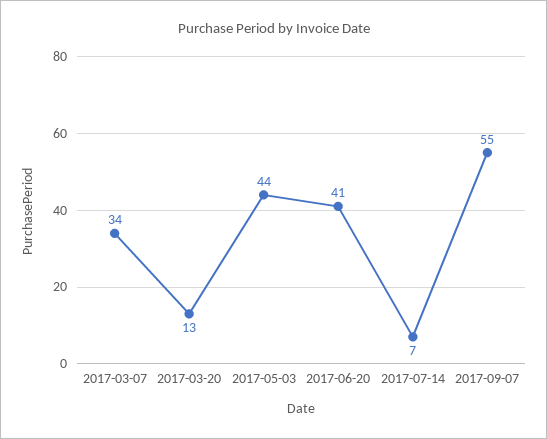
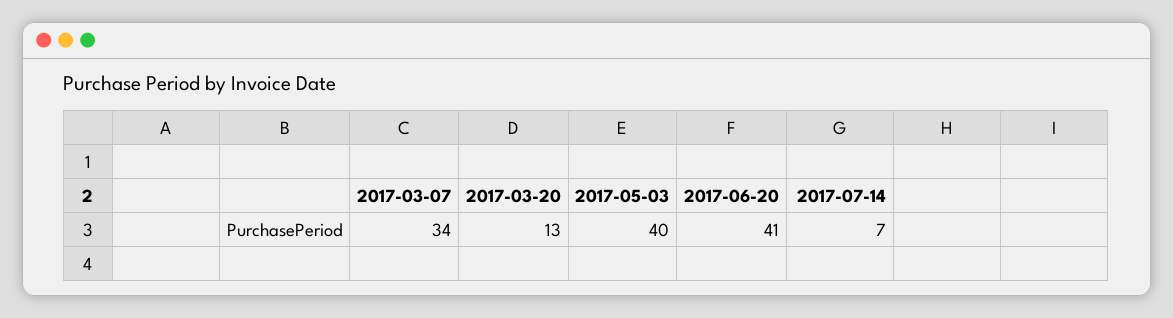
2017-05-03: 44 -> 40
2017-09-07: 55 -> none

